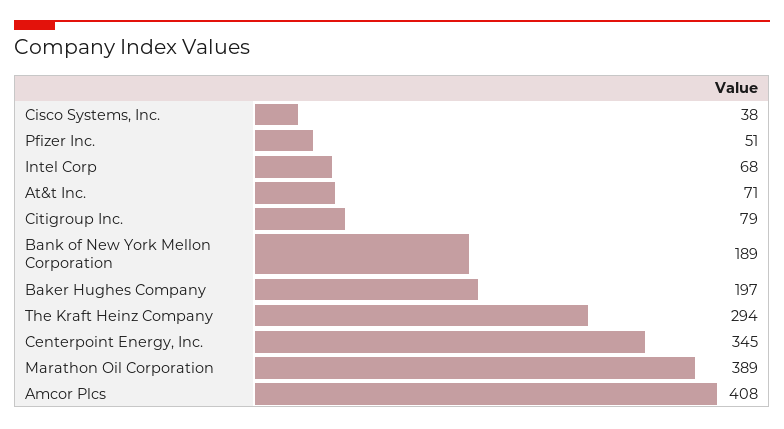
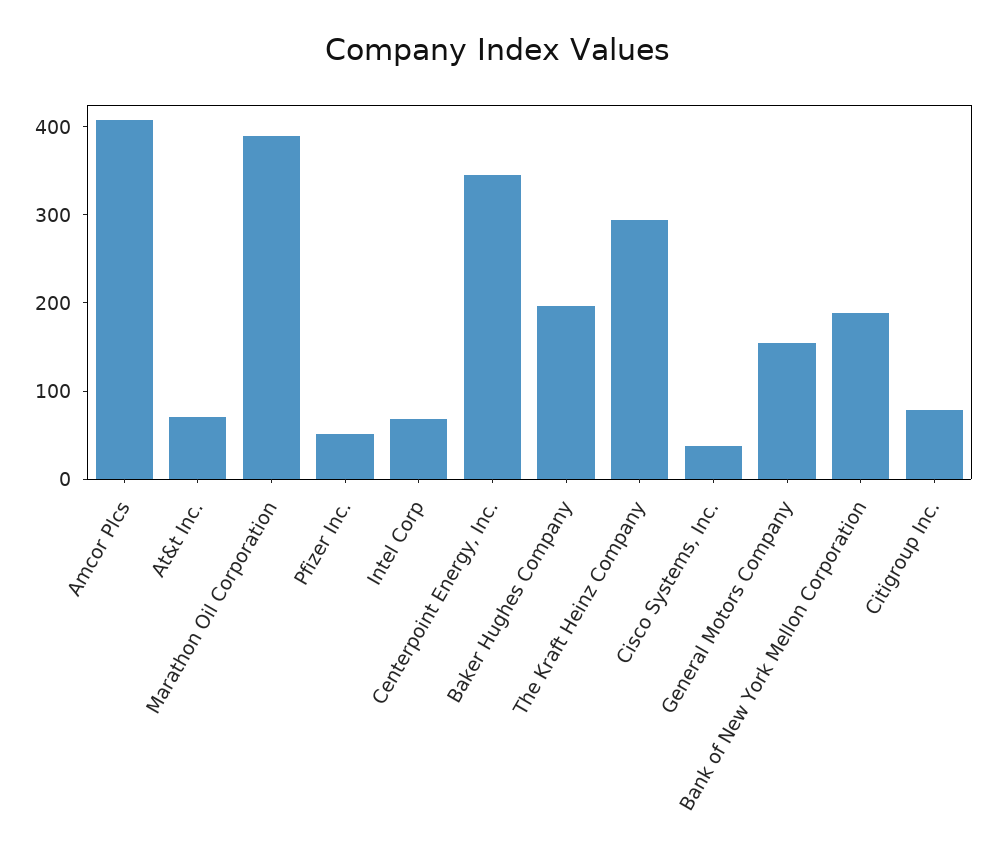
General Motors Company: none -> 160

